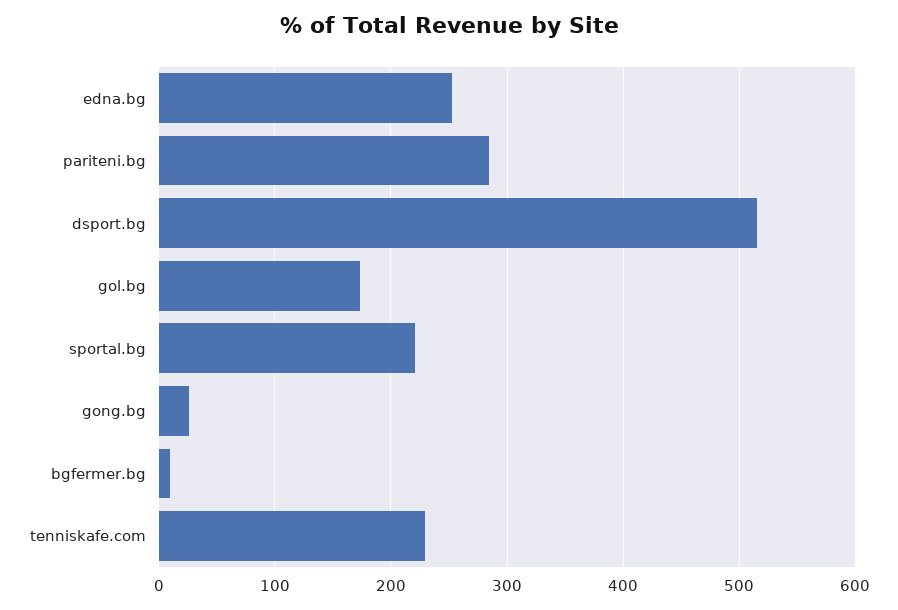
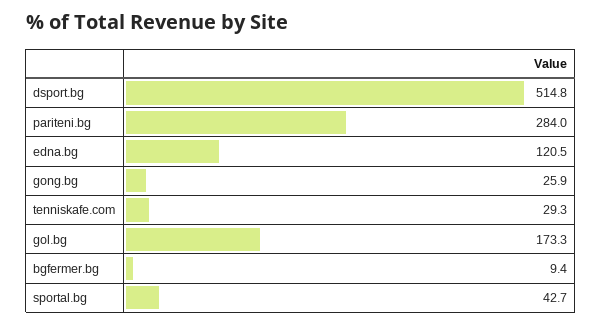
edna.bg: 250 -> 120.5
sportal.bg: 220 -> 42.7
tenniskafe.com: 230 -> 29.3

